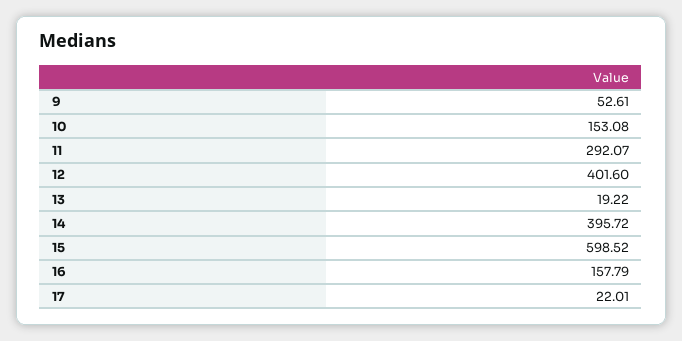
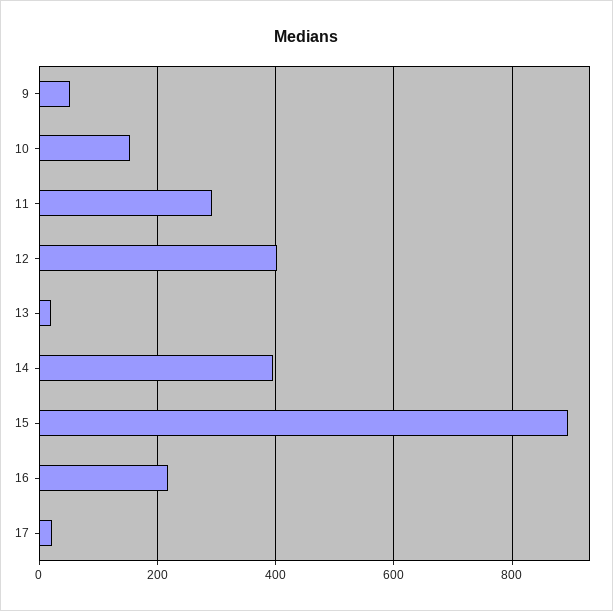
15: 598.52 -> 900
16: 157.79 -> 220

